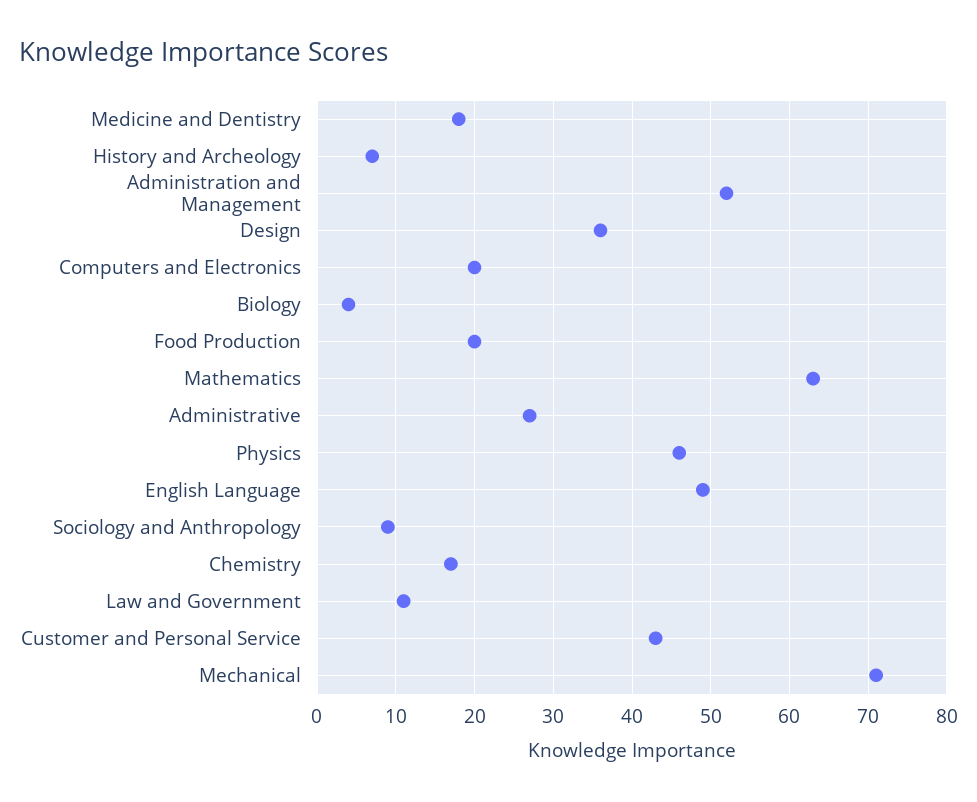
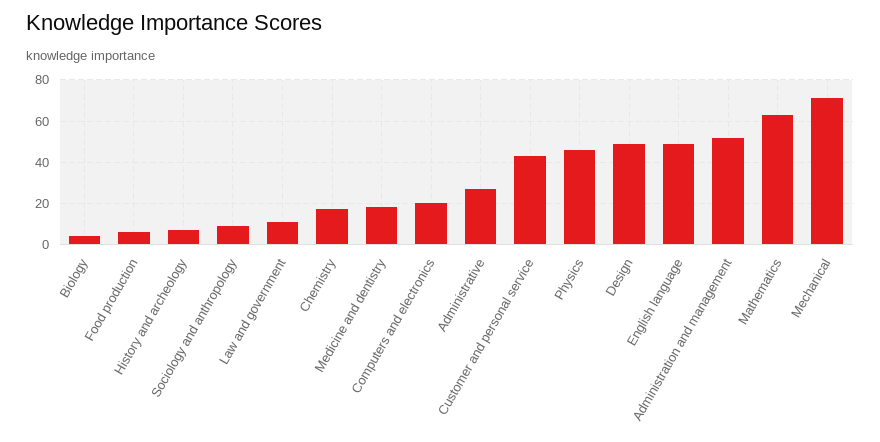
Design: 36 -> 50
Food Production: 20 -> 5

